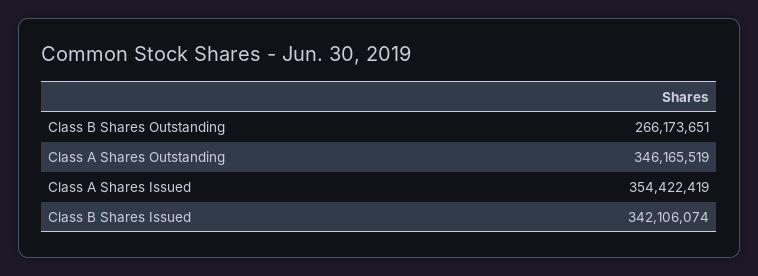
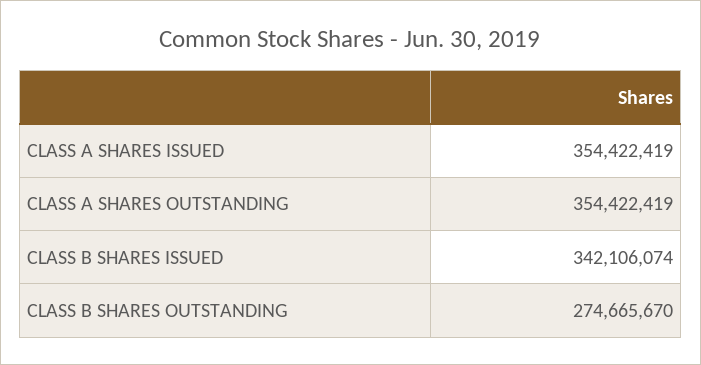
Class B Shares Outstanding: 266173651 -> 274665670
Class A Shares Outstanding: 346165519 -> 354422419

